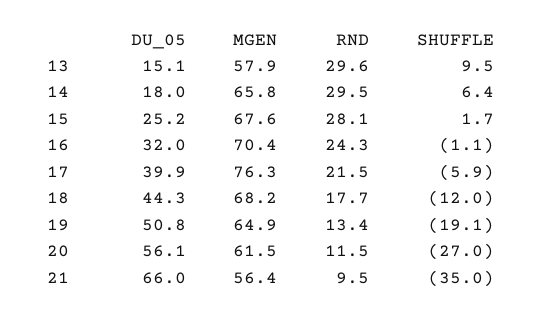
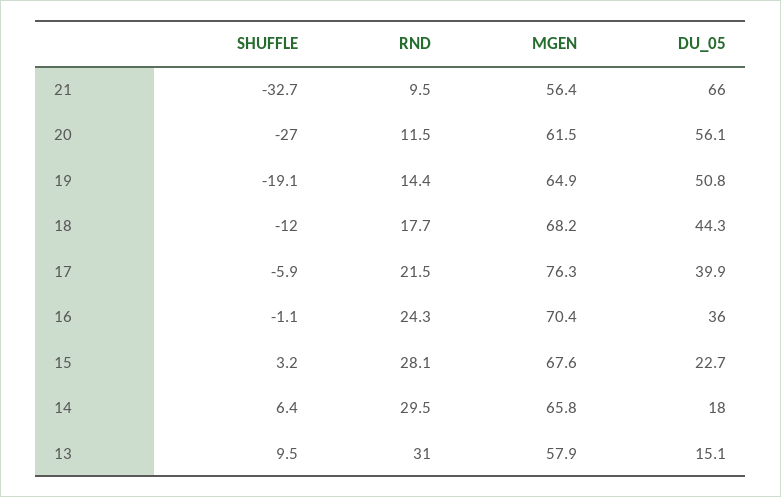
RND, 13: 29.6 -> 31
DU_05, 15: 25.2 -> 22.7
SHUFFLE, 15: 1.7 -> 3.2
DU_05, 16: 32 -> 36
RND, 19: 13.4 -> 14.4
SHUFFLE, 21: -35 -> -32.7

